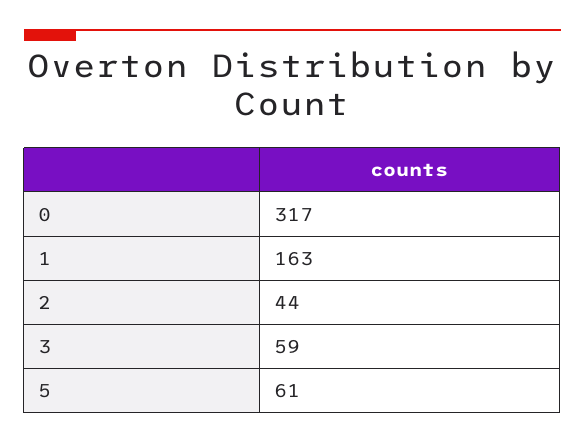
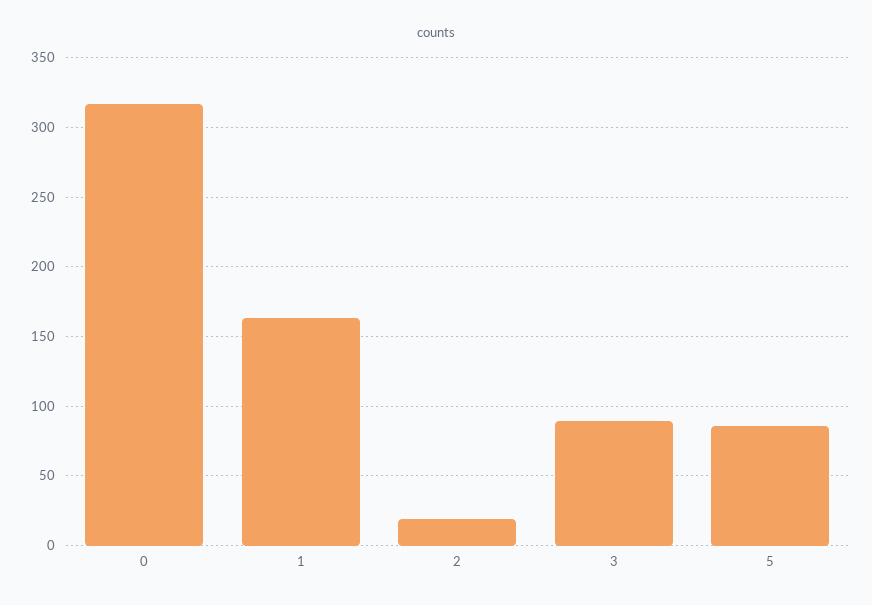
2: 44 -> 20
3: 59 -> 90
5: 61 -> 85

